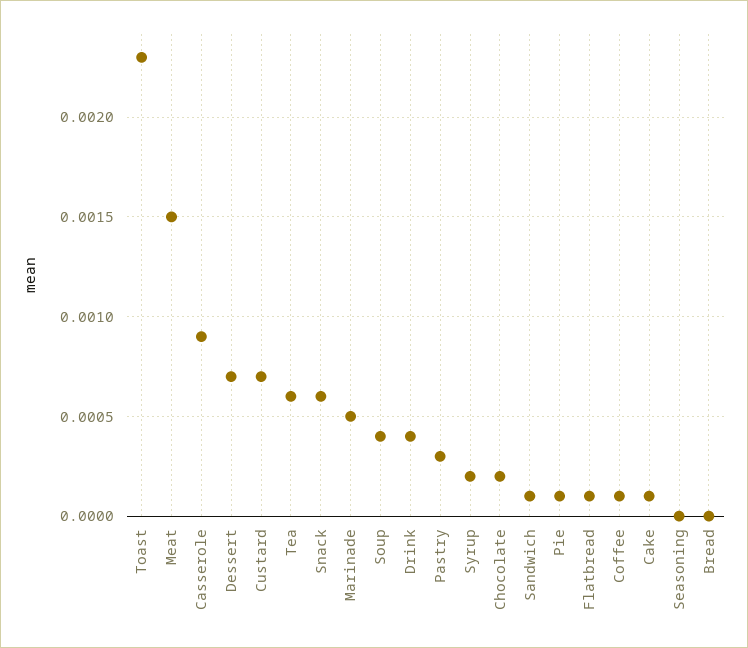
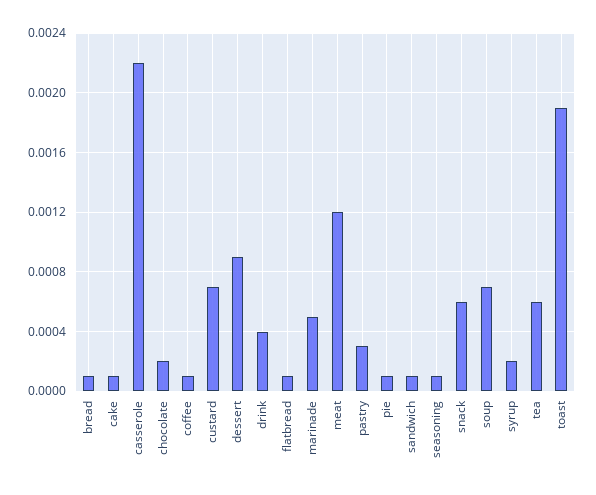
Toast: 0.0023 -> 0.0019
Meat: 0.0015 -> 0.0012
Casserole: 0.0009 -> 0.0022
Dessert: 0.0007 -> 0.0009
Soup: 0.0004 -> 0.0007
Seasoning: 0 -> 0.0001
Bread: 0 -> 0.0001

